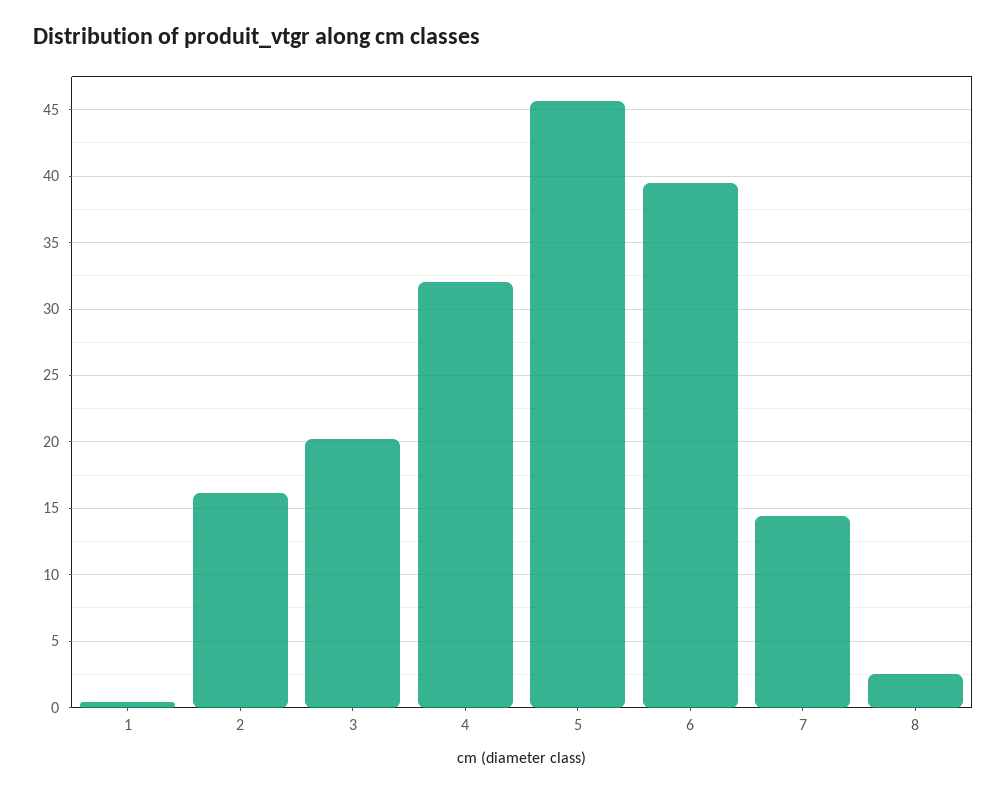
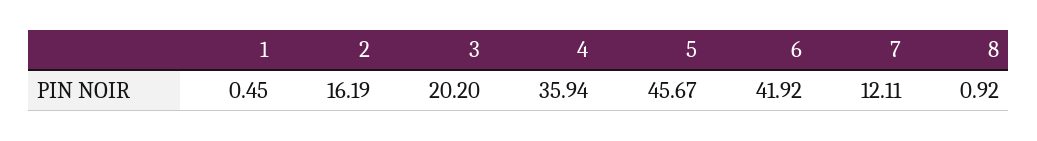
4: 32 -> 35.94
6: 39.5 -> 41.92
7: 14.5 -> 12.11
8: 2.5 -> 0.92

